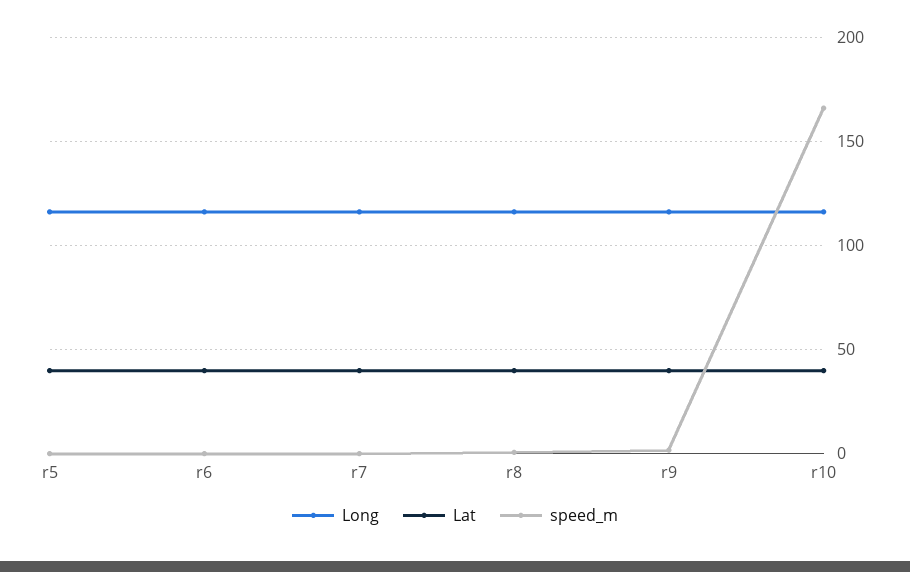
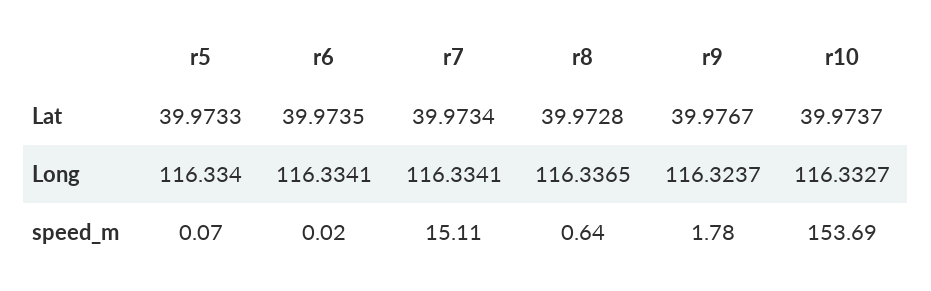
speed_m, r7: 0 -> 15.11
speed_m, r10: 165 -> 153.69

